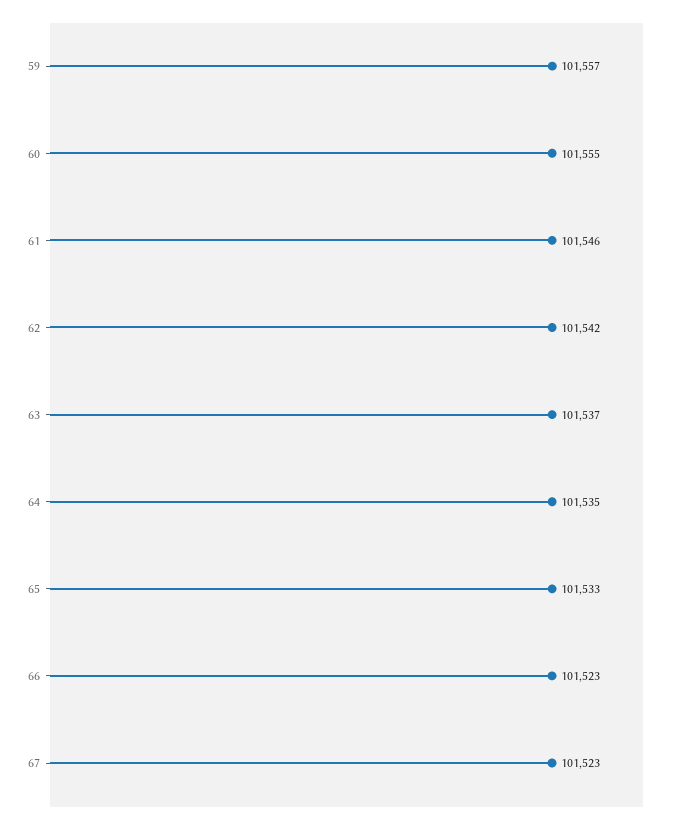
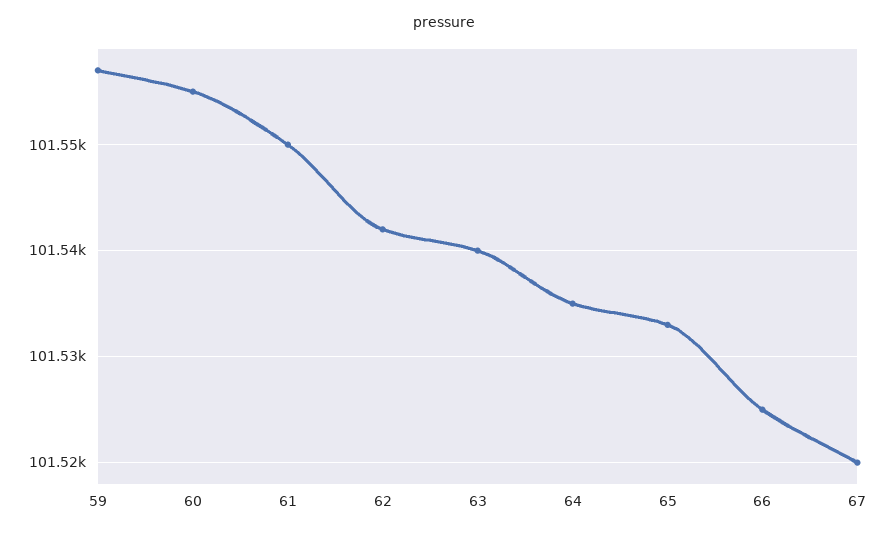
61: 101546 -> 101550
63: 101537 -> 101540
66: 101523 -> 101525
67: 101523 -> 101520

